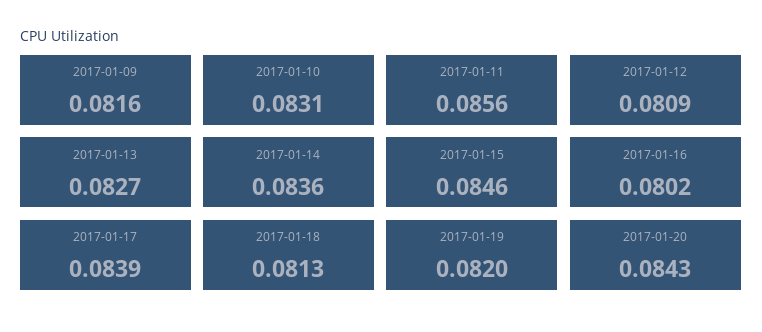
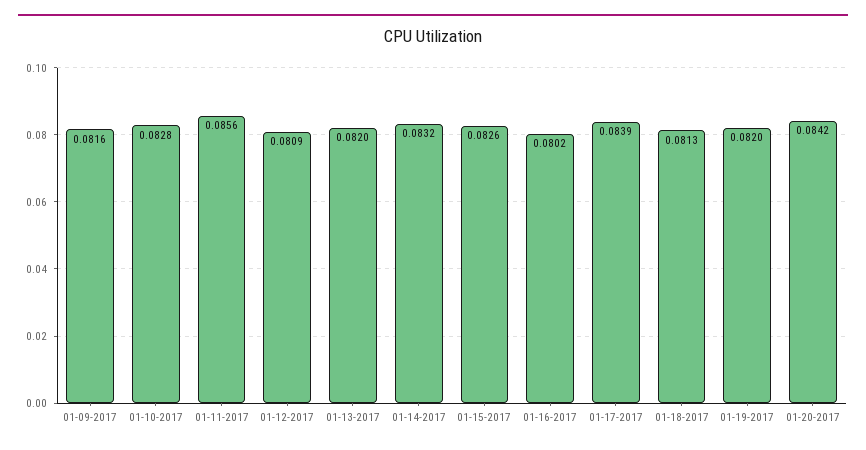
2017-01-10: 0.0831 -> 0.0828
2017-01-13: 0.0827 -> 0.082
2017-01-14: 0.0836 -> 0.0832
2017-01-15: 0.0846 -> 0.0826
2017-01-20: 0.0843 -> 0.0842

